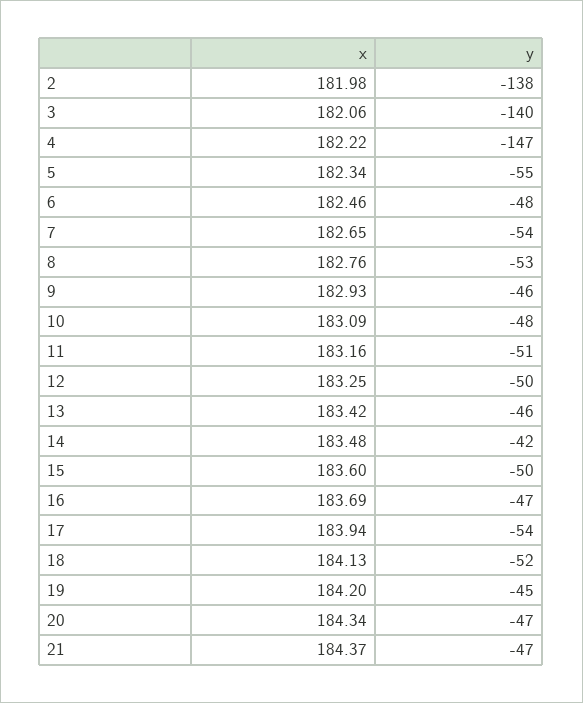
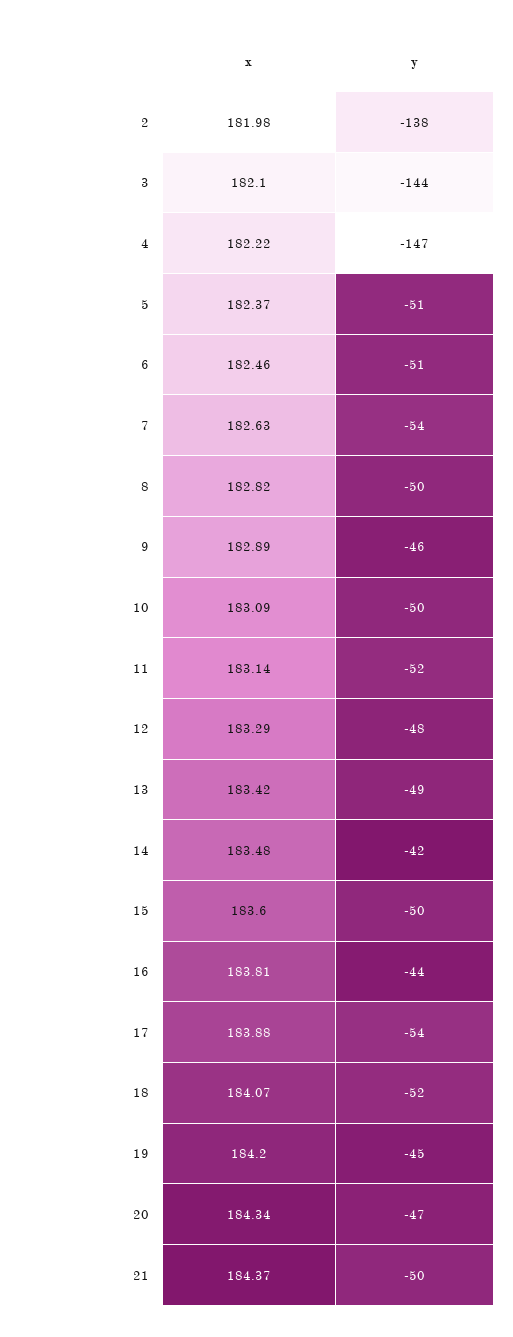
x, 3: 182.06 -> 182.1
y, 3: -140 -> -144
x, 5: 182.34 -> 182.37
y, 5: -55 -> -51
y, 6: -48 -> -51
x, 7: 182.65 -> 182.63
x, 8: 182.76 -> 182.82
y, 8: -53 -> -50
x, 9: 182.93 -> 182.89
y, 10: -48 -> -50
x, 11: 183.16 -> 183.14
y, 11: -51 -> -52
x, 12: 183.25 -> 183.29
y, 12: -50 -> -48
y, 13: -46 -> -49
x, 16: 183.69 -> 183.81
y, 16: -47 -> -44
x, 17: 183.94 -> 183.88
x, 18: 184.13 -> 184.07
y, 21: -47 -> -50

